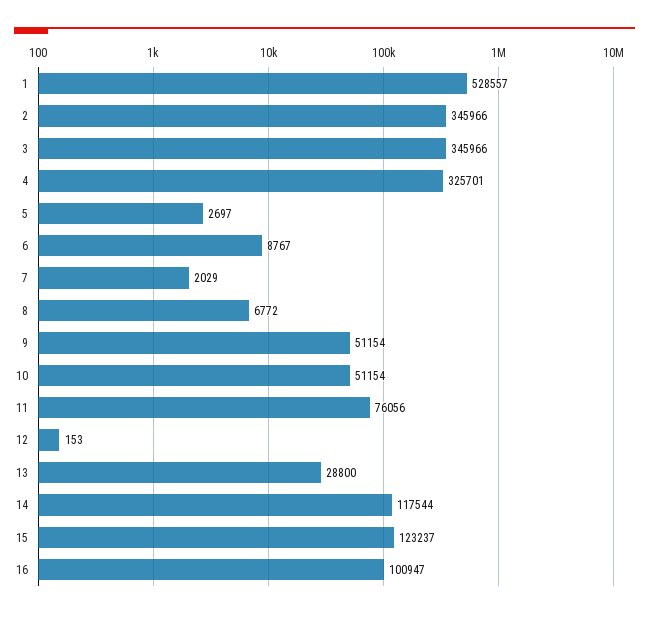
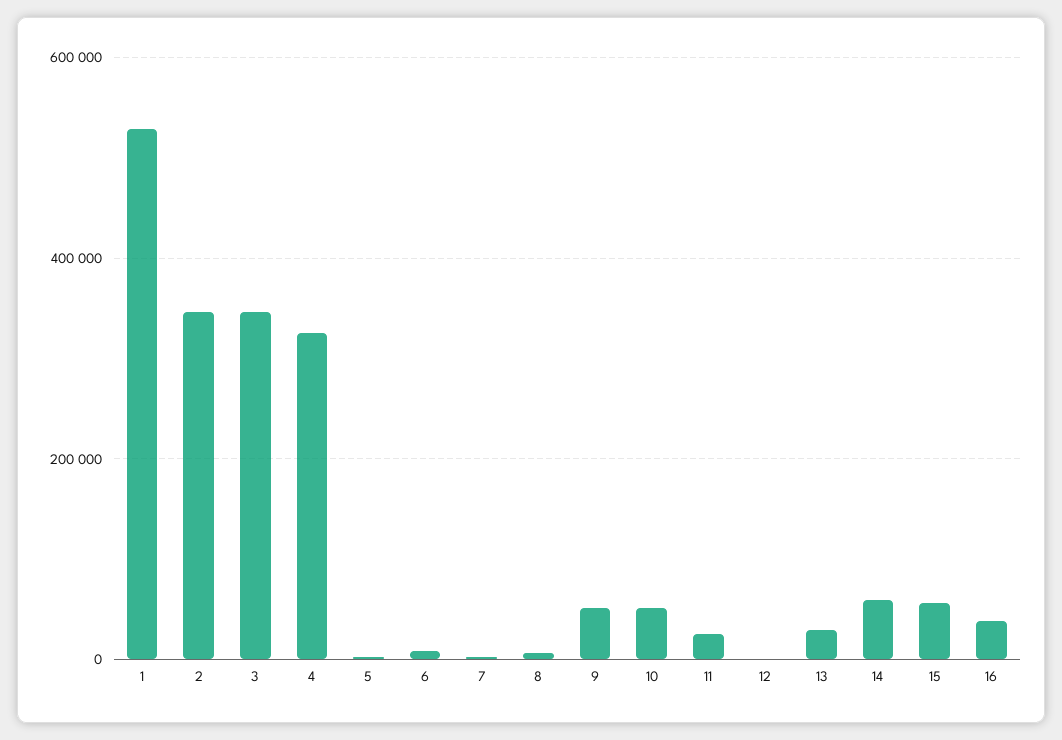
11: 76056 -> 20000
14: 117544 -> 60000
15: 123237 -> 60000
16: 100947 -> 40000

